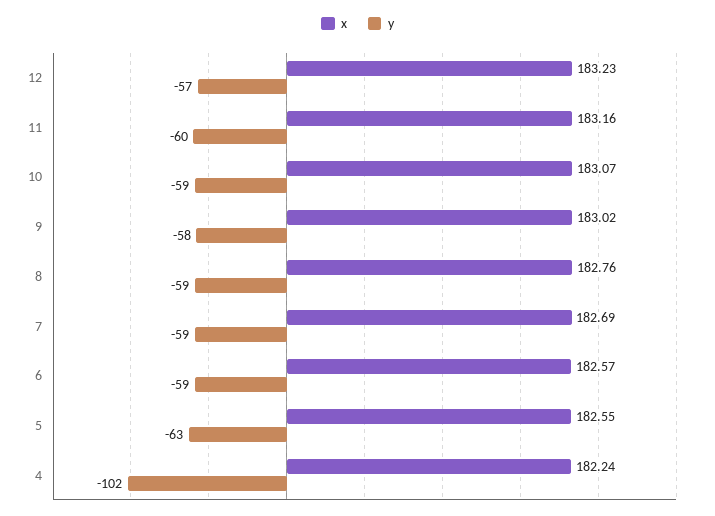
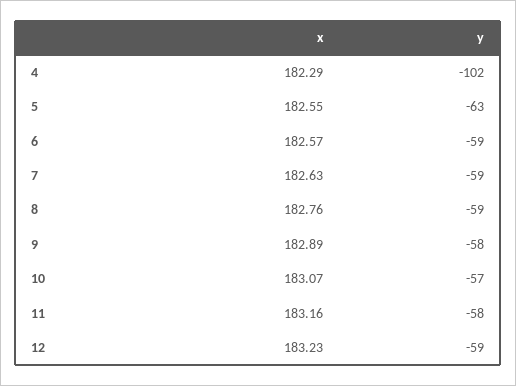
y, 12: -57 -> -59
y, 11: -60 -> -58
y, 10: -59 -> -57
x, 9: 183.02 -> 182.89
x, 7: 182.69 -> 182.63
x, 4: 182.24 -> 182.29

